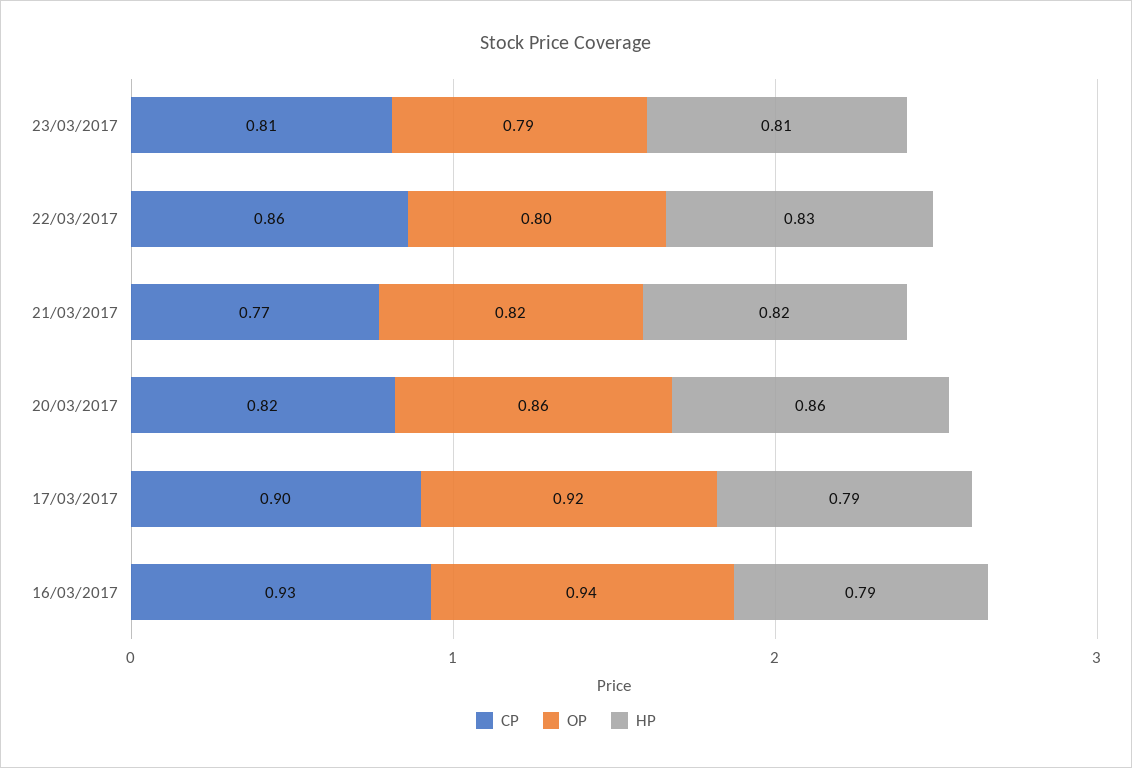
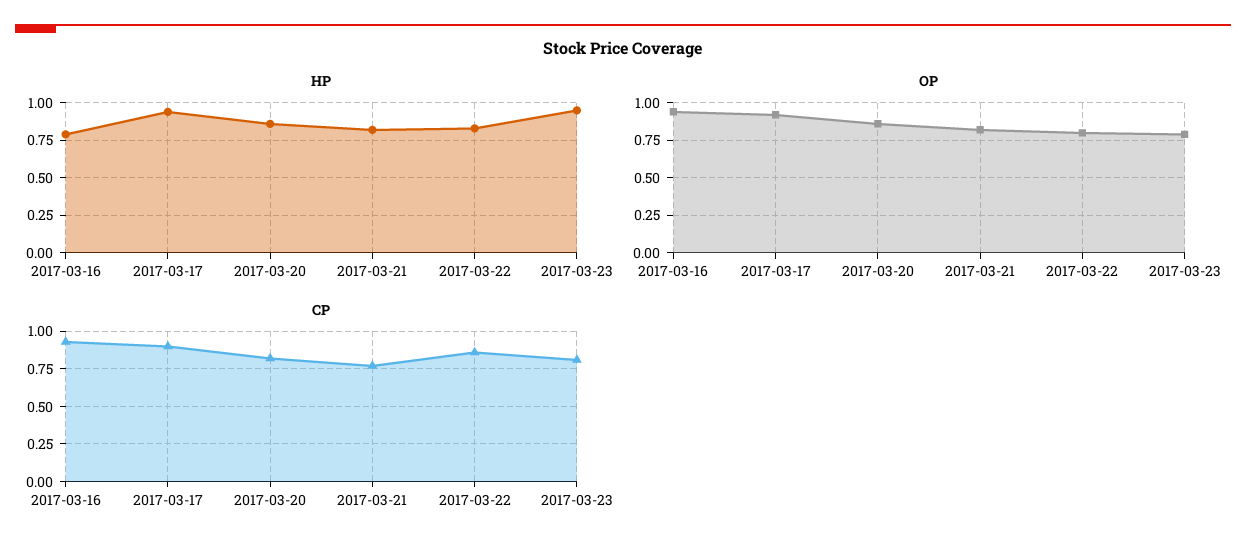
HP, 23/03/2017: 0.81 -> 0.95
HP, 17/03/2017: 0.79 -> 0.95

